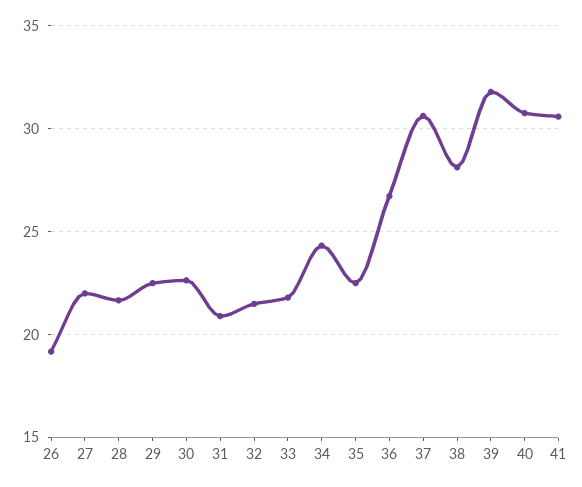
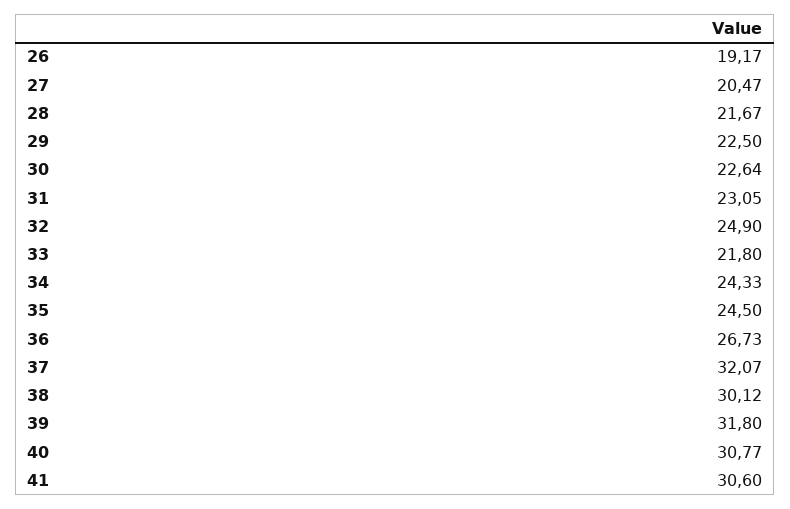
27: 22 -> 20.47
31: 21 -> 23.05
32: 21.5 -> 24.9
35: 22.5 -> 24.5
37: 30.5 -> 32.07
38: 28 -> 30.12

